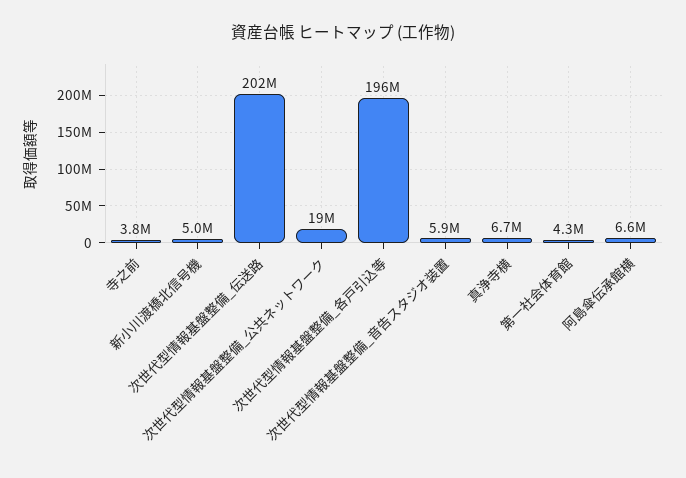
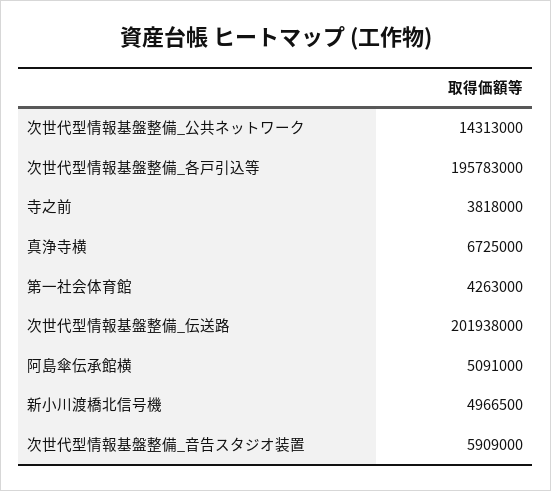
次世代型情報基盤整備_公共ネットワーク: 19000000 -> 14313000
阿島傘伝承館横: 6600000 -> 5091000

